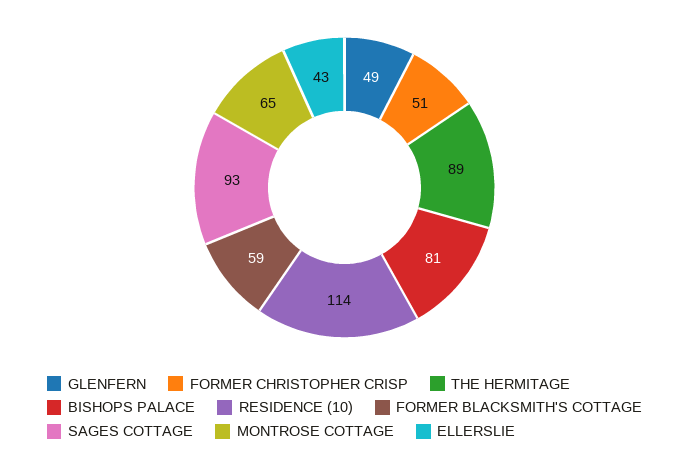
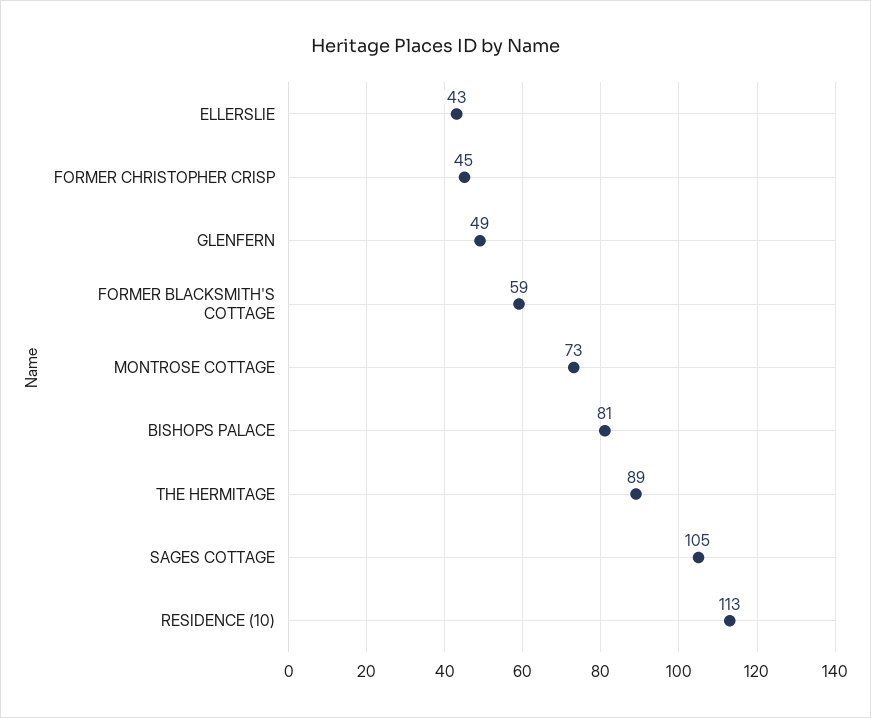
FORMER CHRISTOPHER CRISP: 51 -> 45
RESIDENCE (10): 114 -> 113
SAGES COTTAGE: 93 -> 105
MONTROSE COTTAGE: 65 -> 73

